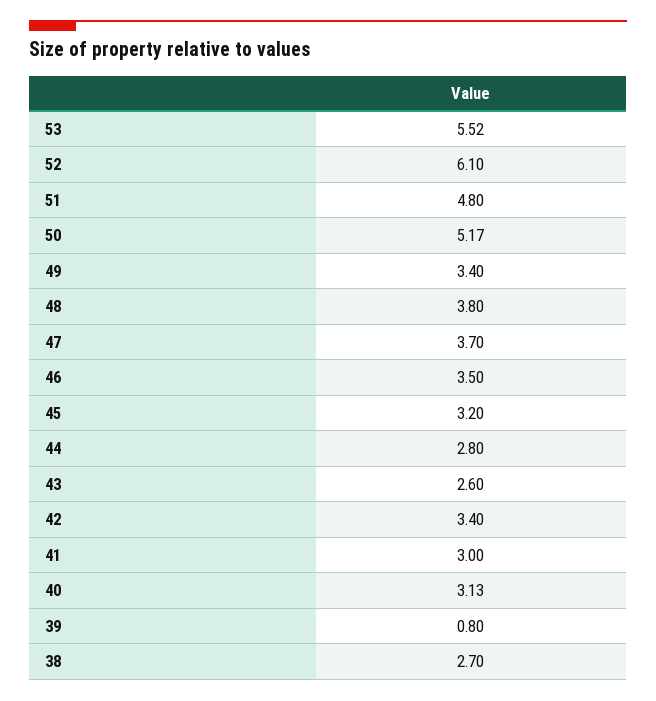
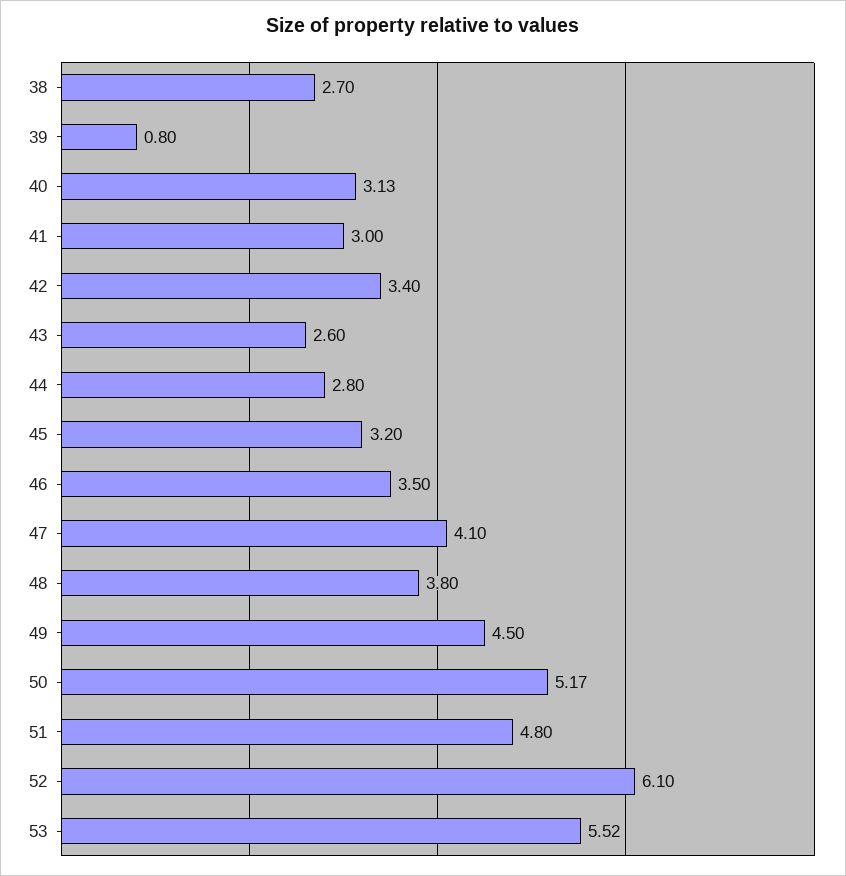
49: 3.4 -> 4.5
47: 3.7 -> 4.1

